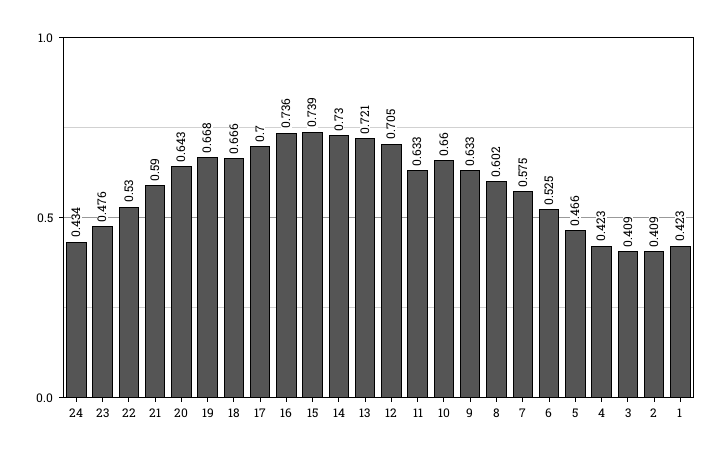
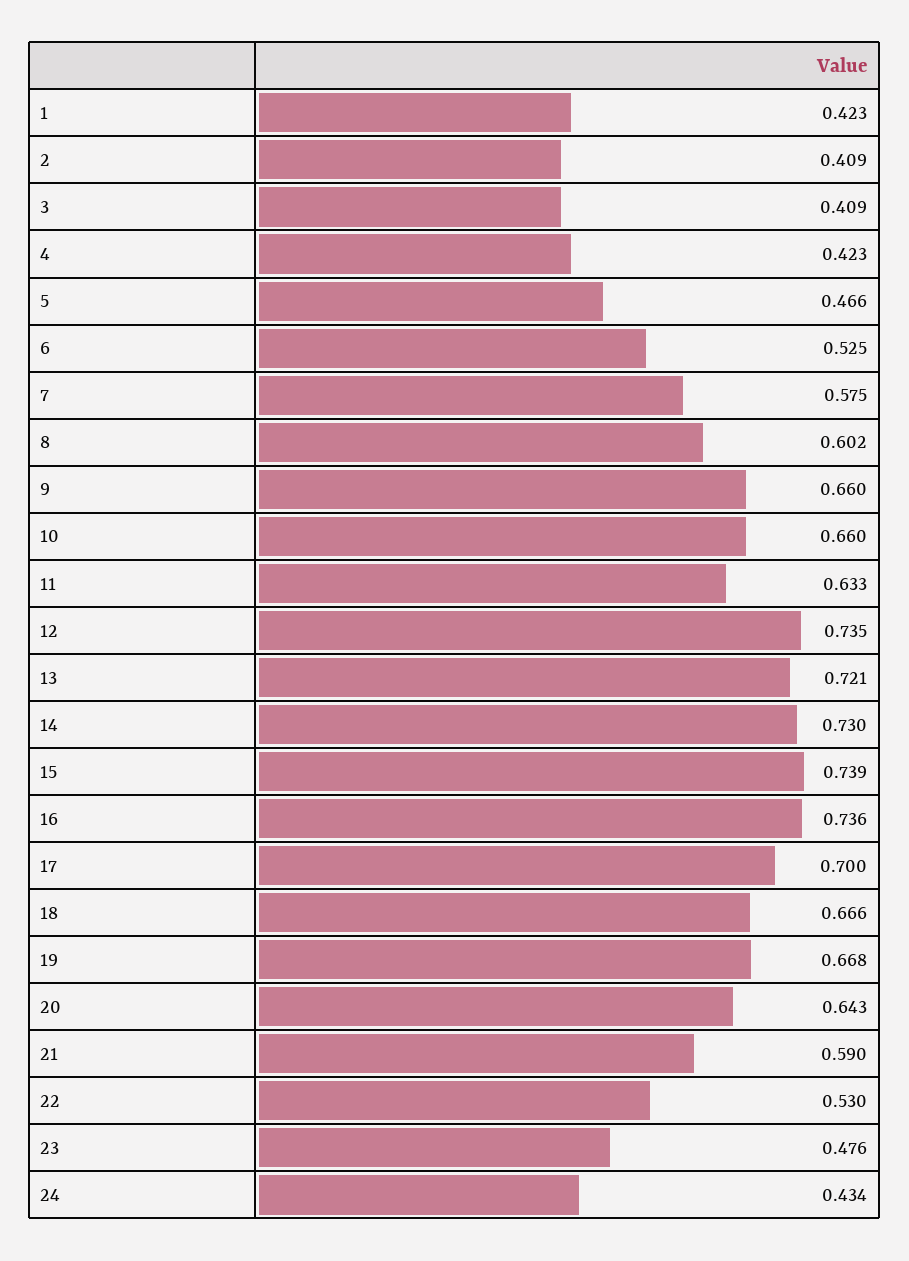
12: 0.705 -> 0.735
9: 0.633 -> 0.66

